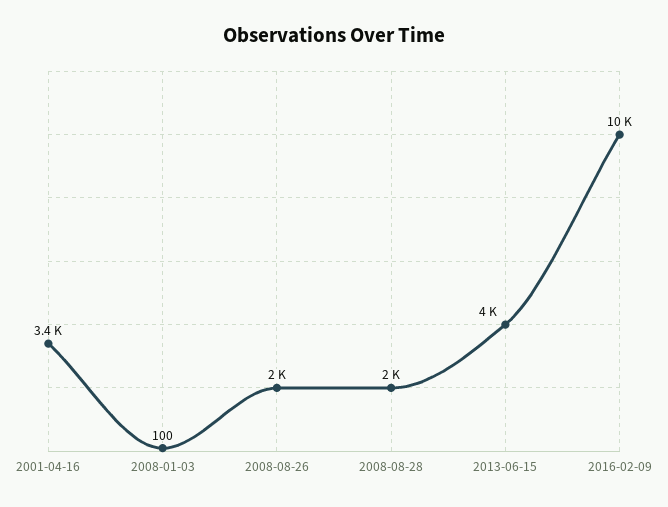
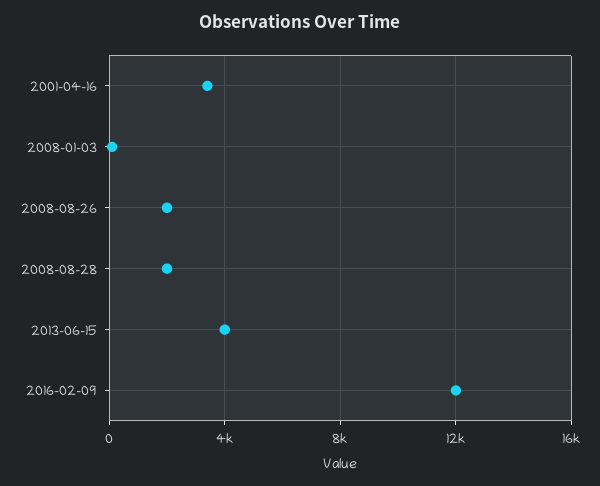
2016-02-09: 10000 -> 12000

